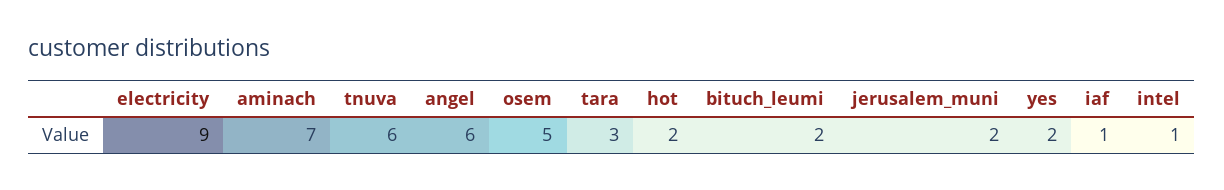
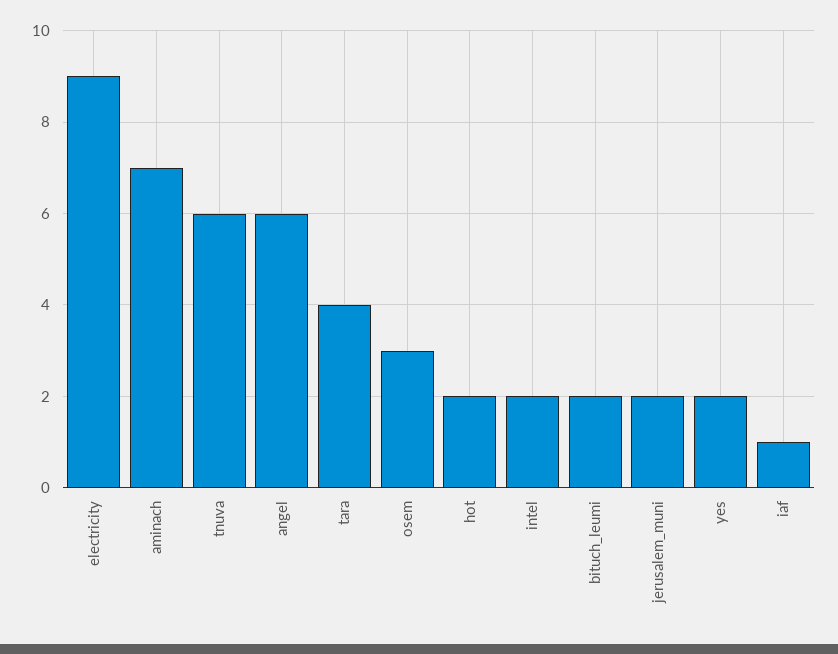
osem: 5 -> 3
tara: 3 -> 4
intel: 1 -> 2

